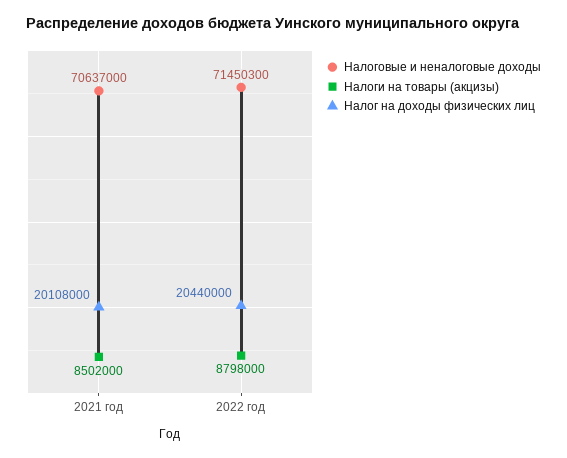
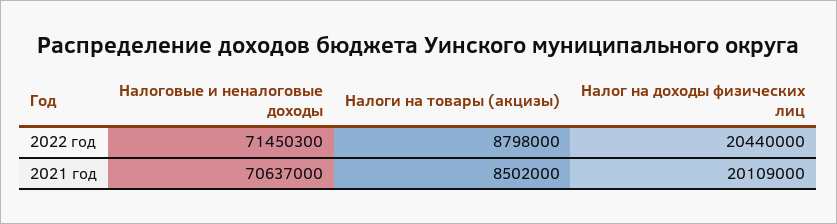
Налог на доходы физических лиц, 2021 год: 20108000 -> 20109000

